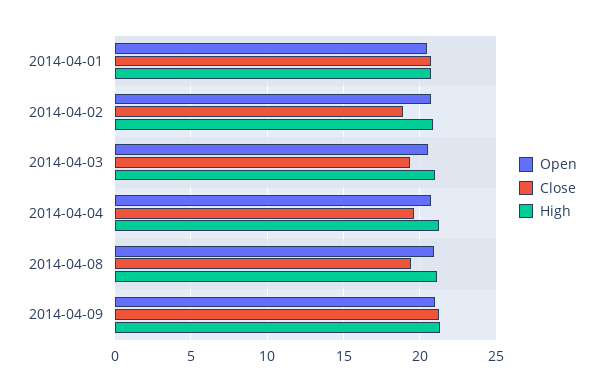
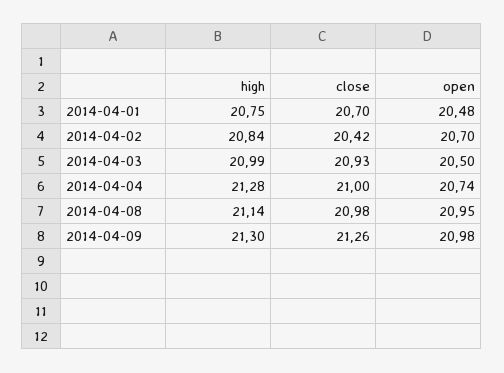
Close, 2014-04-02: 19 -> 20.42
Close, 2014-04-03: 19.5 -> 20.93
Close, 2014-04-04: 19.5 -> 21
Close, 2014-04-08: 19.5 -> 20.98

